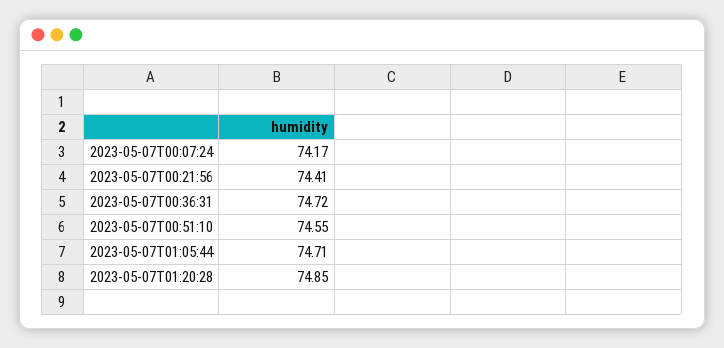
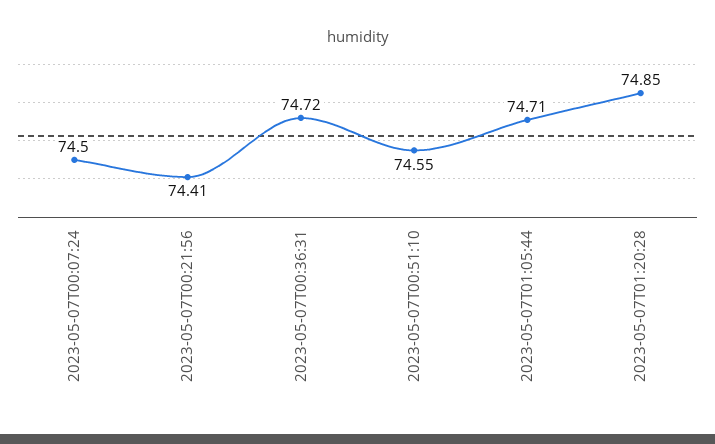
2023-05-07T00:07:24: 74.17 -> 74.5

